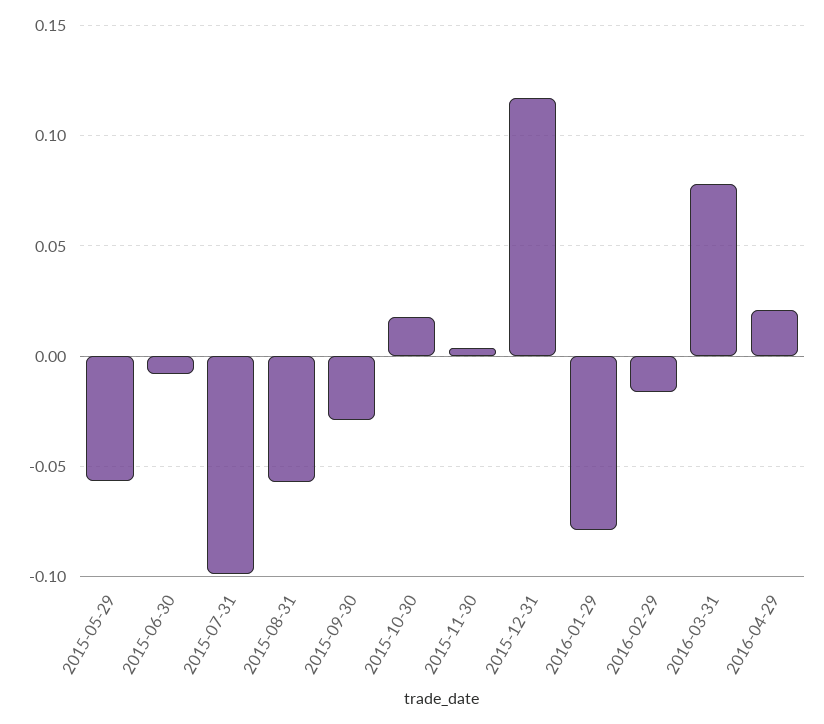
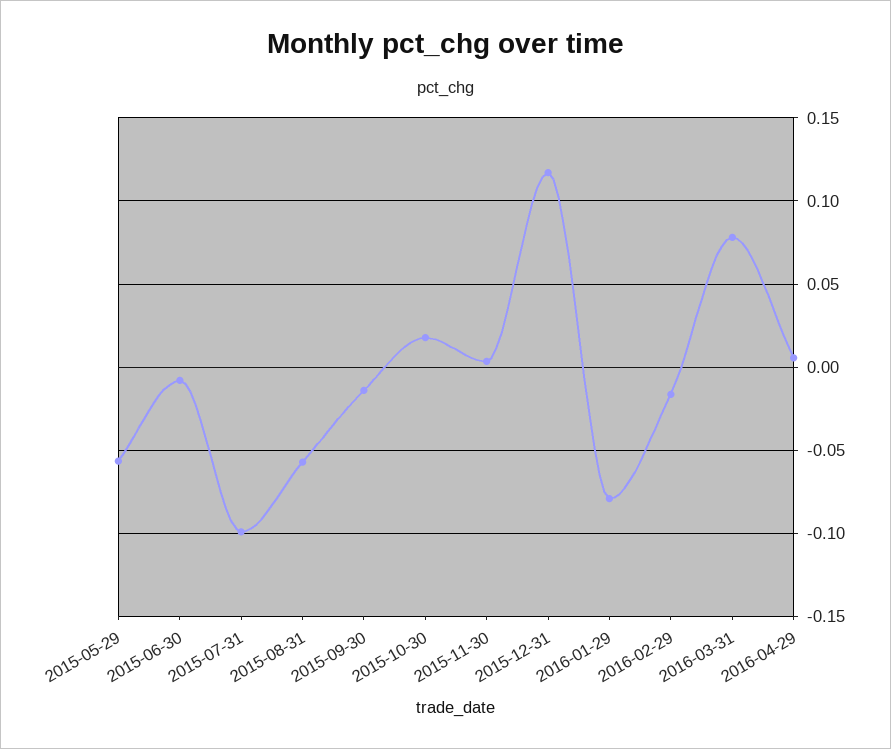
2015-09-30: -0.03 -> -0.015
2016-04-29: 0.02 -> 0.005

